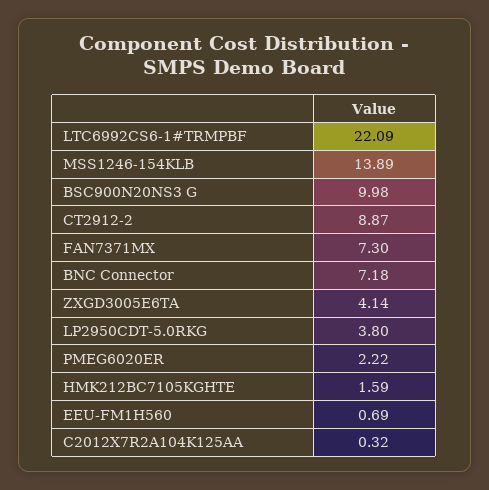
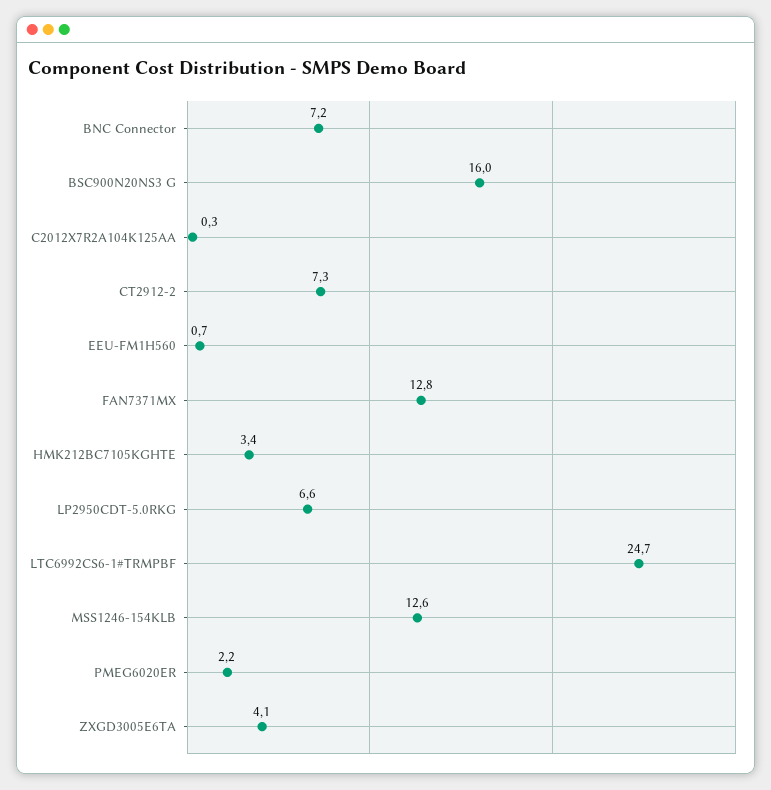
LTC6992CS6-1#TRMPBF: 22.09 -> 24.7
MSS1246-154KLB: 13.89 -> 12.6
BSC900N20NS3 G: 9.98 -> 16
CT2912-2: 8.87 -> 7.3
FAN7371MX: 7.3 -> 12.8
LP2950CDT-5.0RKG: 3.8 -> 6.6
HMK212BC7105KGHTE: 1.59 -> 3.4

